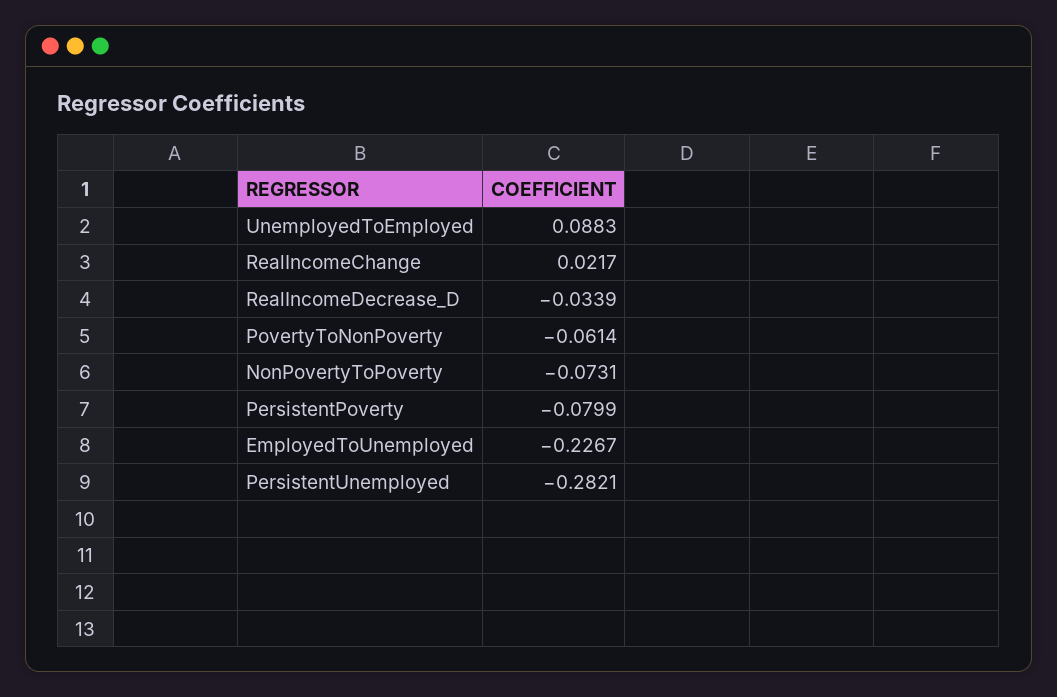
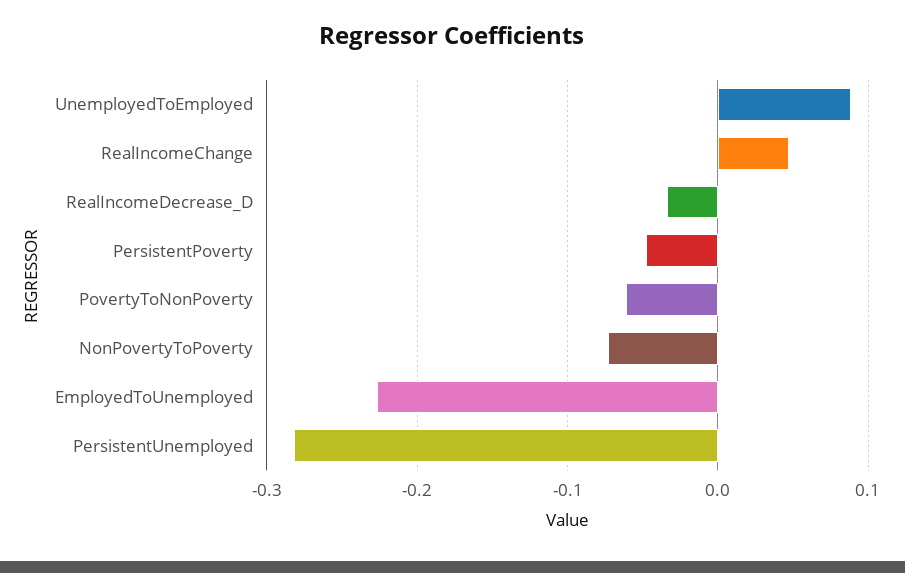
RealIncomeChange: 0.0217 -> 0.05
PersistentPoverty: -0.0799 -> -0.05

